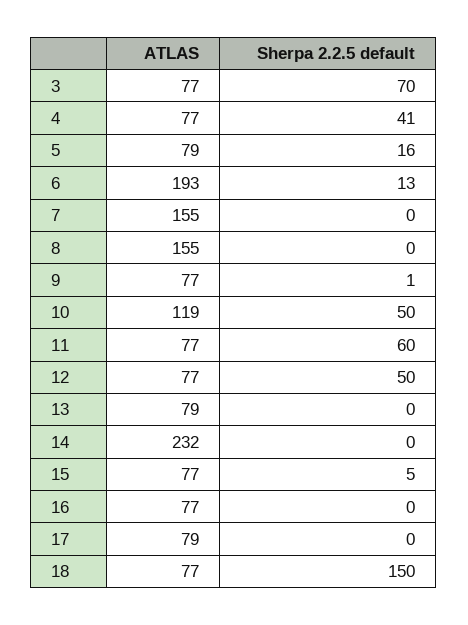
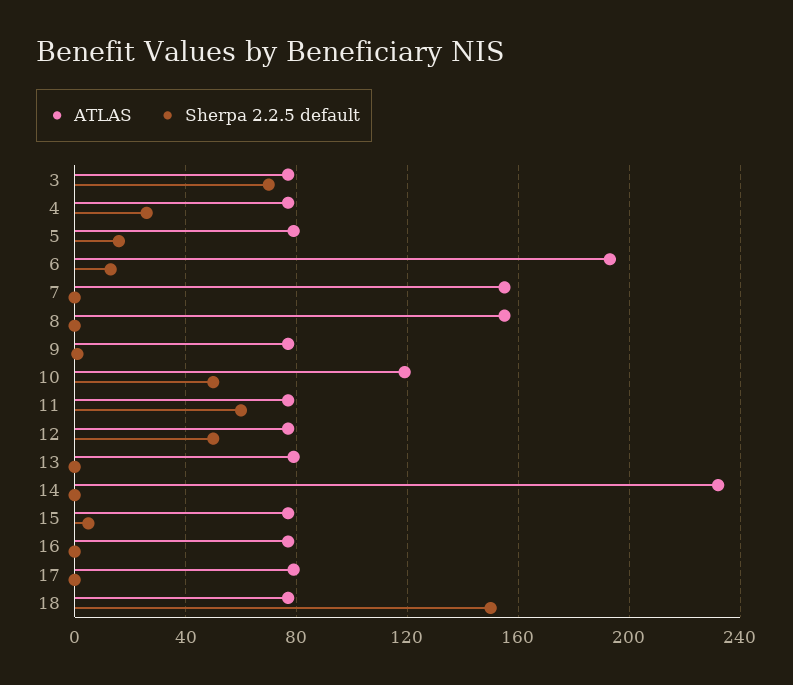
Sherpa 2.2.5 default, 4: 41 -> 25

